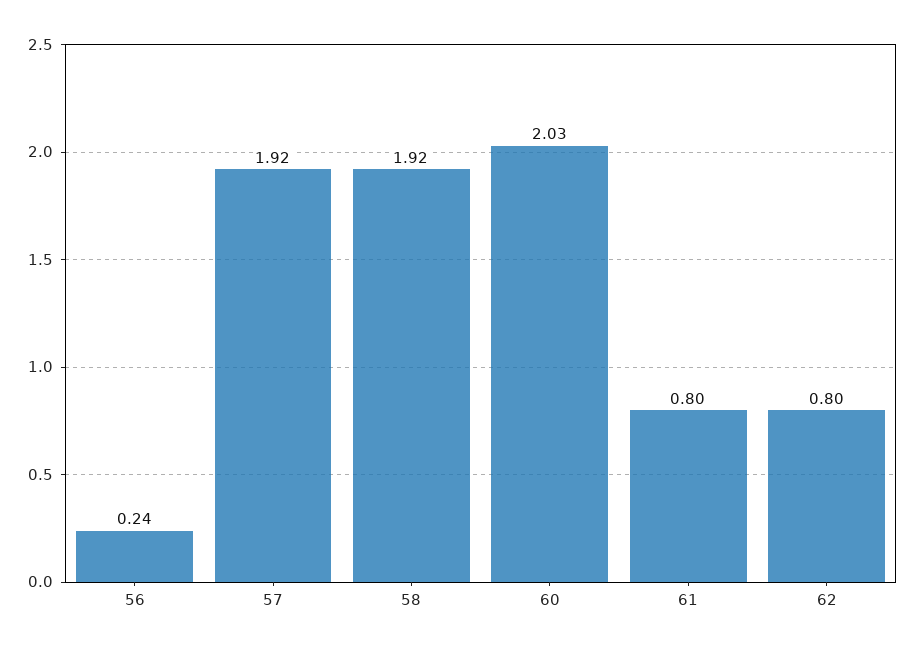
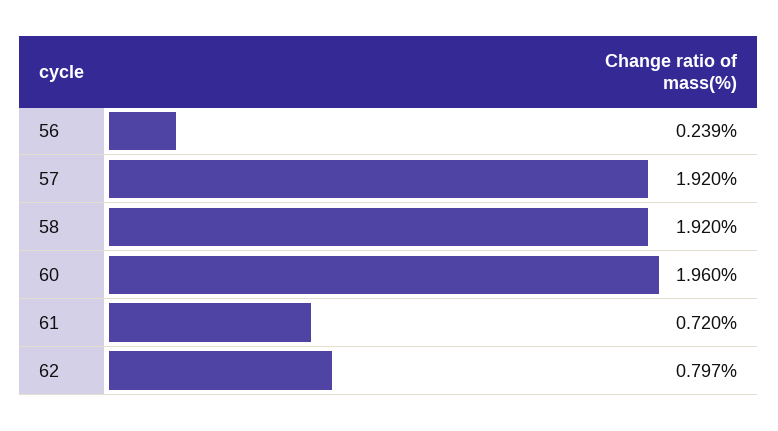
60: 2.03 -> 1.96
61: 0.8 -> 0.72

